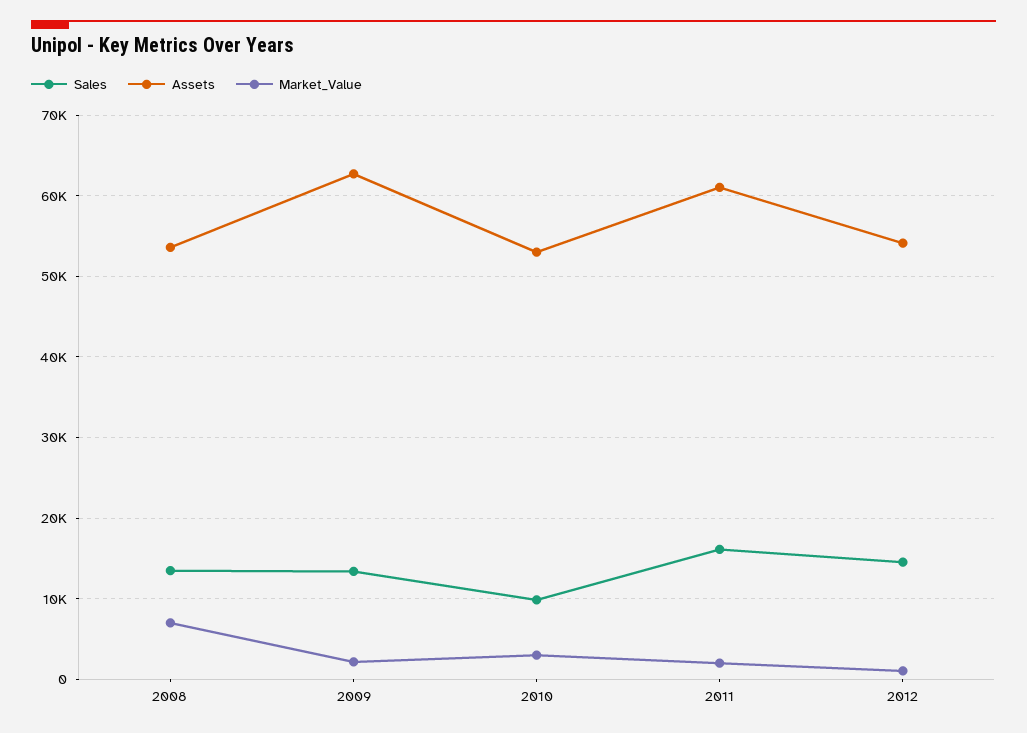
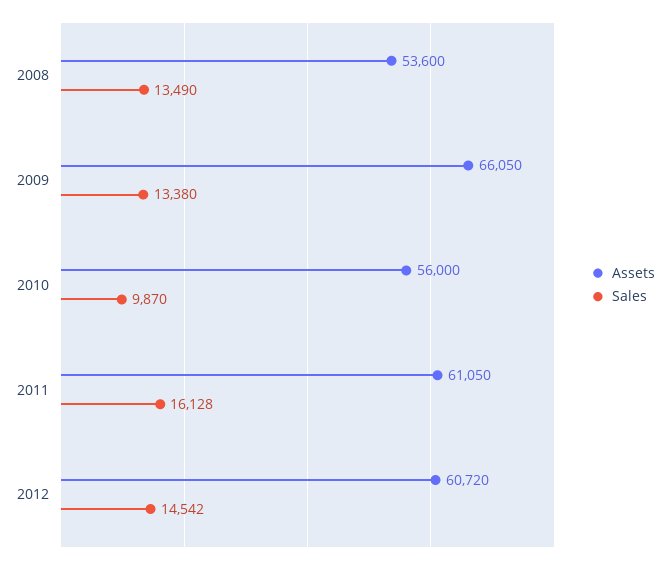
Market_Value, 2008: 7000 -> none
Assets, 2009: 63000 -> 66050
Market_Value, 2009: 2000 -> none
Assets, 2010: 53000 -> 56000
Market_Value, 2010: 3000 -> none
Market_Value, 2011: 2000 -> none
Assets, 2012: 54000 -> 60720
Market_Value, 2012: 1000 -> none

